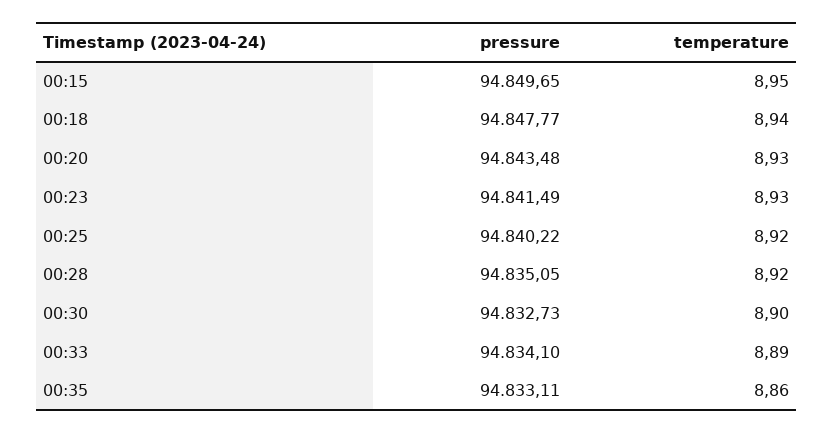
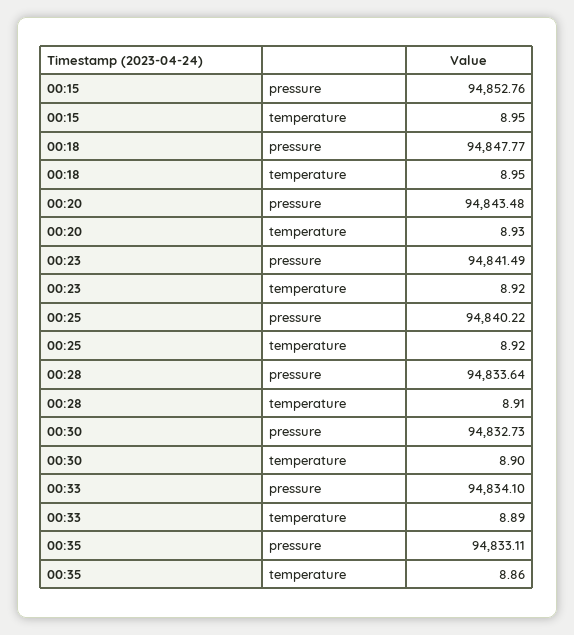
pressure, 00:15: 94849.65 -> 94852.76
temperature, 00:18: 8.94 -> 8.95
temperature, 00:23: 8.93 -> 8.92
pressure, 00:28: 94835.05 -> 94833.64
temperature, 00:28: 8.92 -> 8.91

